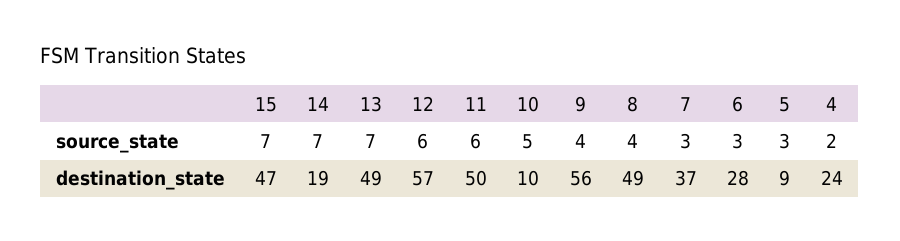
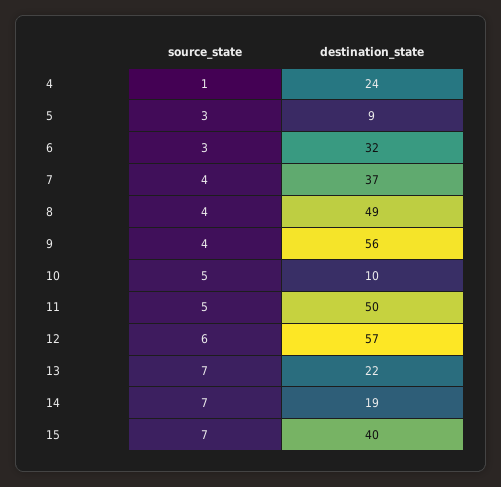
11, source_state: 6 -> 5
7, source_state: 3 -> 4
4, source_state: 2 -> 1
15, destination_state: 47 -> 40
13, destination_state: 49 -> 22
6, destination_state: 28 -> 32

